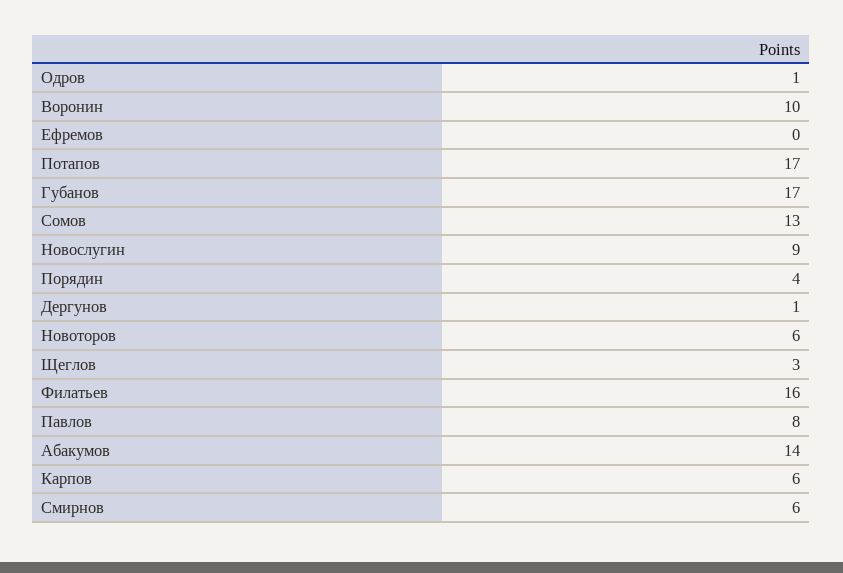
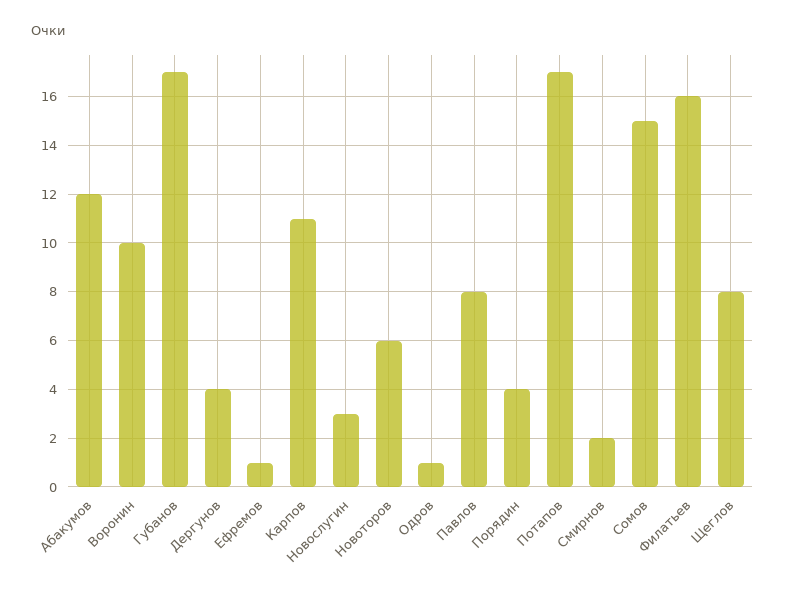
Ефремов: 0 -> 1
Сомов: 13 -> 15
Новослугин: 9 -> 3
Дергунов: 1 -> 4
Щеглов: 3 -> 8
Абакумов: 14 -> 12
Карпов: 6 -> 11
Смирнов: 6 -> 2

